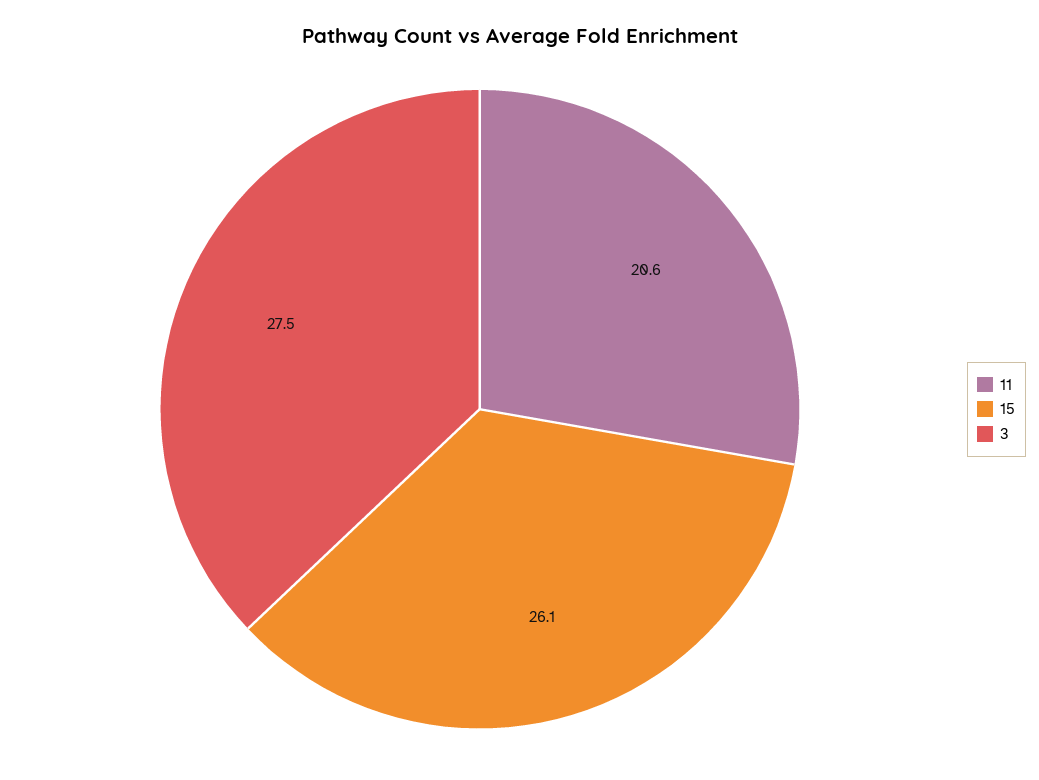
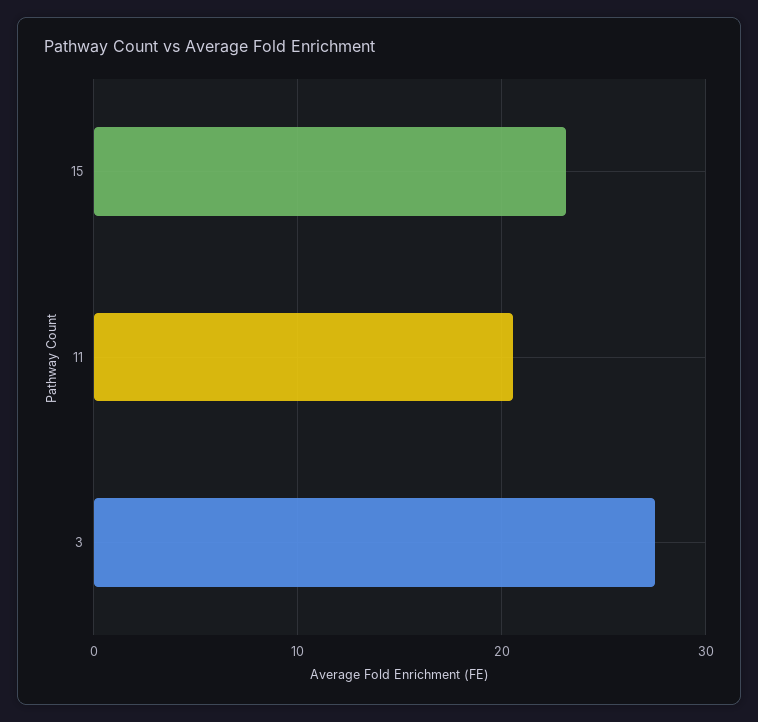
15: 26.1 -> 23

